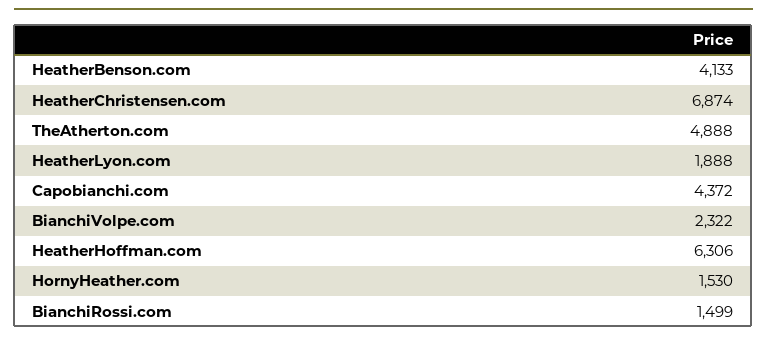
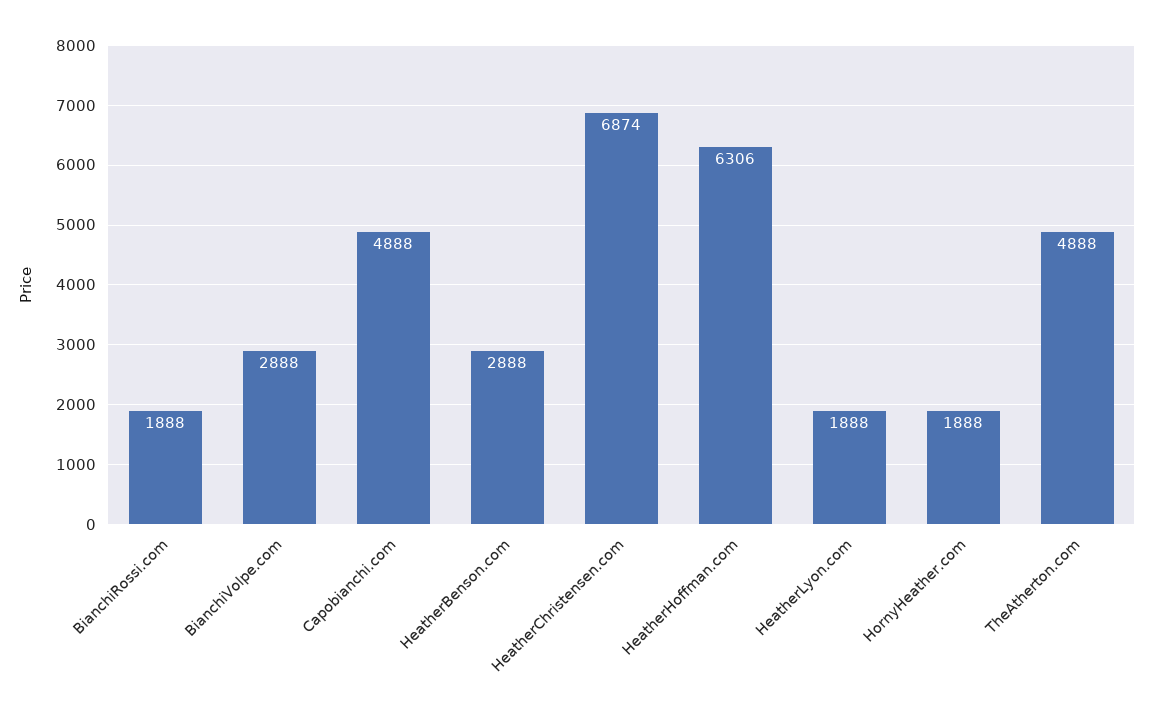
HeatherBenson.com: 4133 -> 2888
Capobianchi.com: 4372 -> 4888
BianchiVolpe.com: 2322 -> 2888
HornyHeather.com: 1530 -> 1888
BianchiRossi.com: 1499 -> 1888

